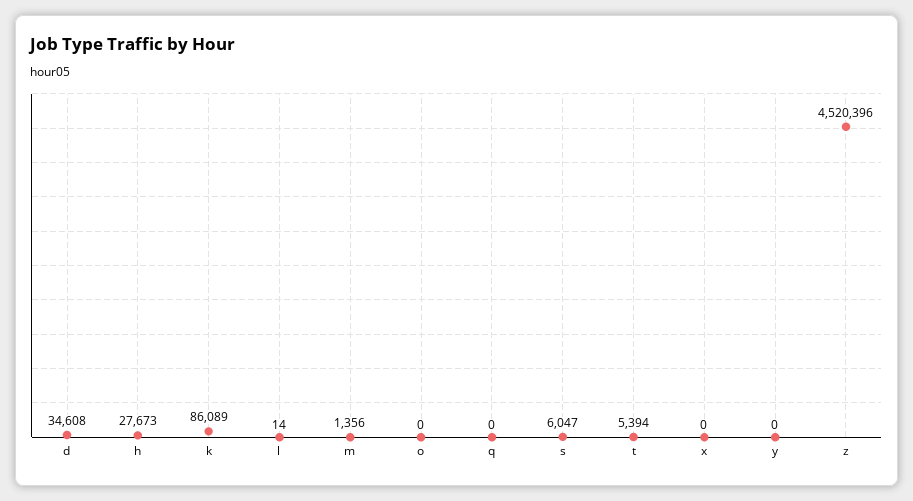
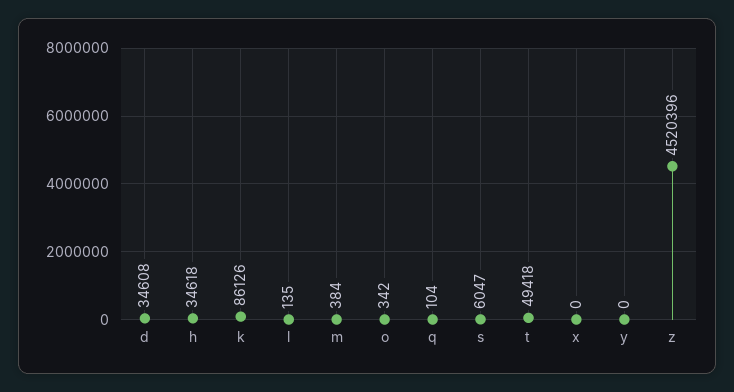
h: 27673 -> 34618
k: 86089 -> 86126
l: 14 -> 135
m: 1356 -> 384
o: 0 -> 342
q: 0 -> 104
t: 5394 -> 49418

